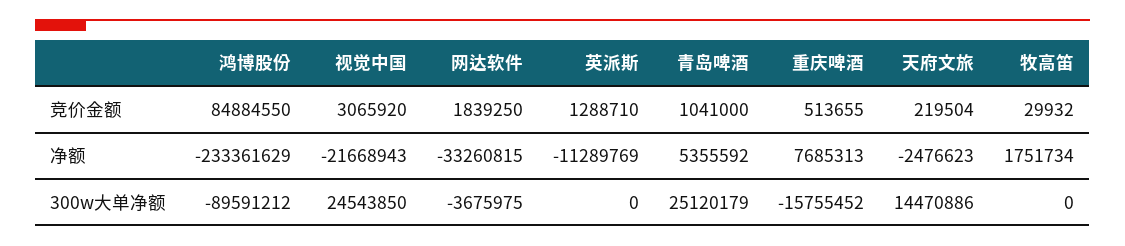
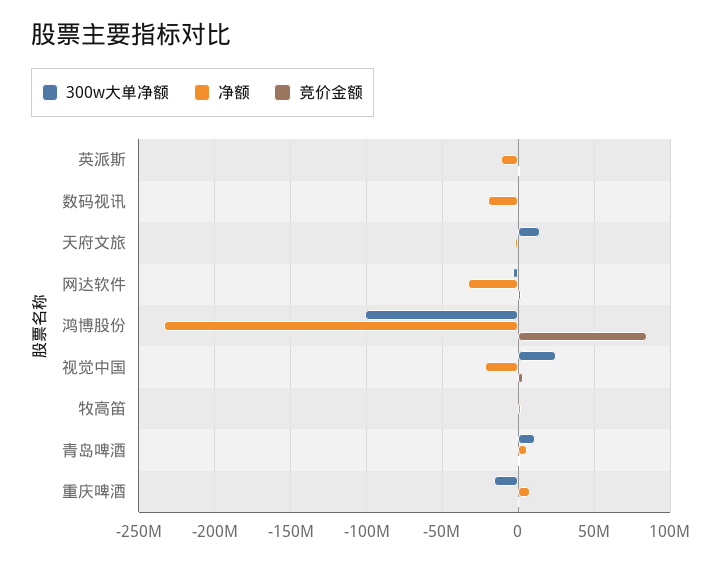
300w大单净额, 鸿博股份: -89591212 -> -100000000
300w大单净额, 青岛啤酒: 25120179 -> 10000000
300w大单净额, 数码视讯: none -> 0
净额, 数码视讯: none -> -20000000
竞价金额, 数码视讯: none -> 0

